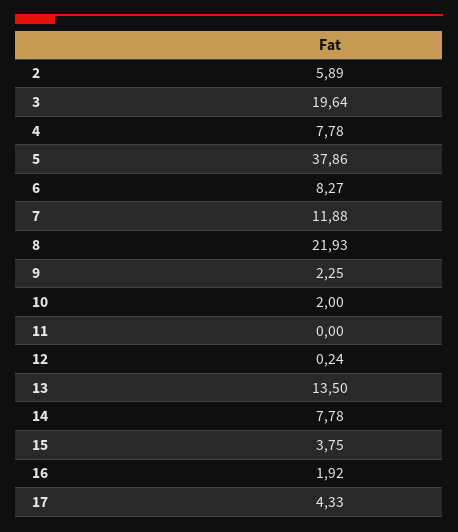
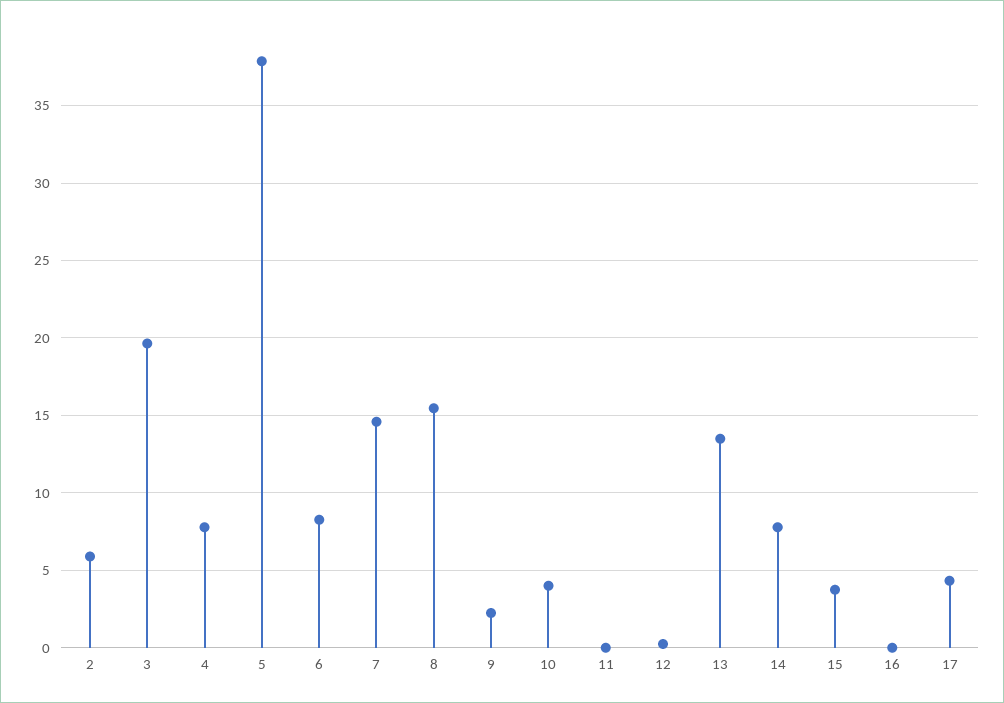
7: 11.88 -> 14.5
8: 21.93 -> 15.5
10: 2 -> 4
16: 1.92 -> 0

